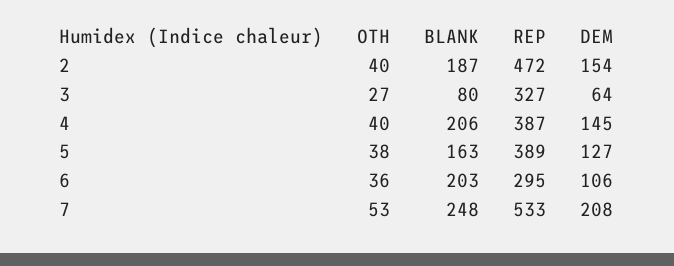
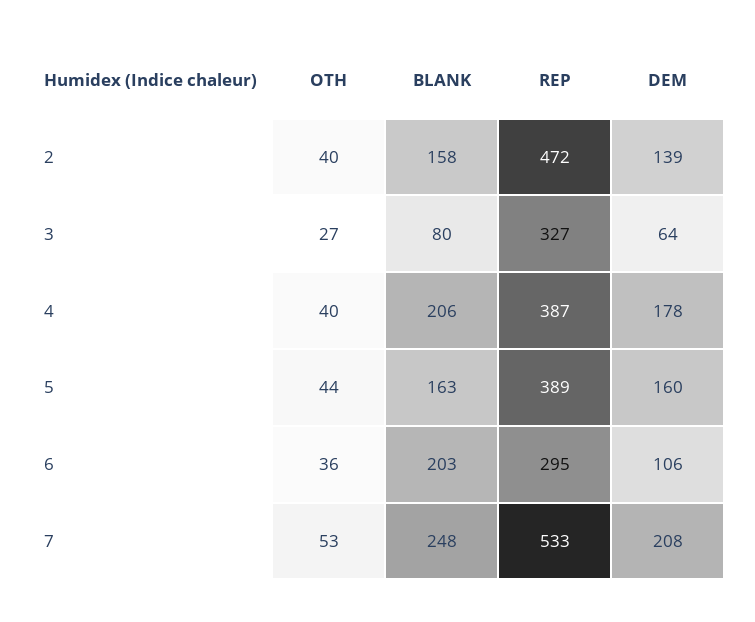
BLANK, 2: 187 -> 158
DEM, 2: 154 -> 139
DEM, 4: 145 -> 178
OTH, 5: 38 -> 44
DEM, 5: 127 -> 160

